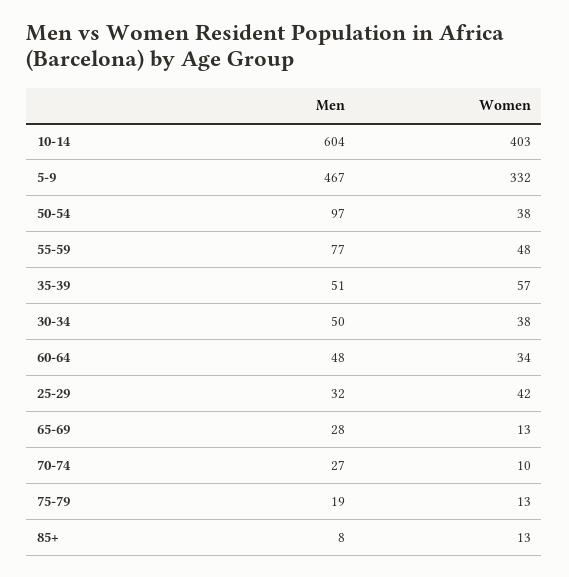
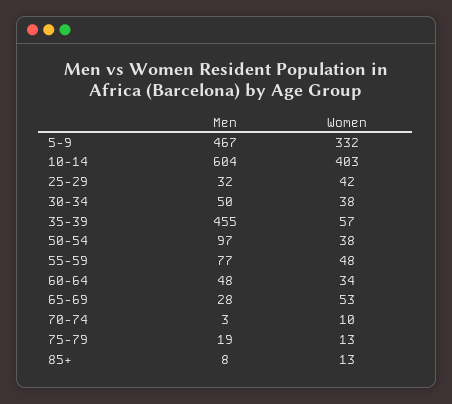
Men, 35-39: 51 -> 455
Women, 65-69: 13 -> 53
Men, 70-74: 27 -> 3

